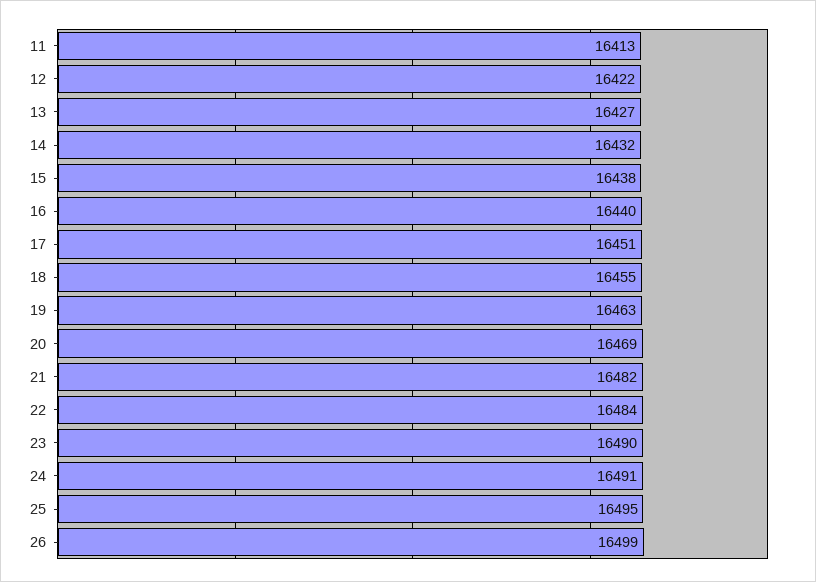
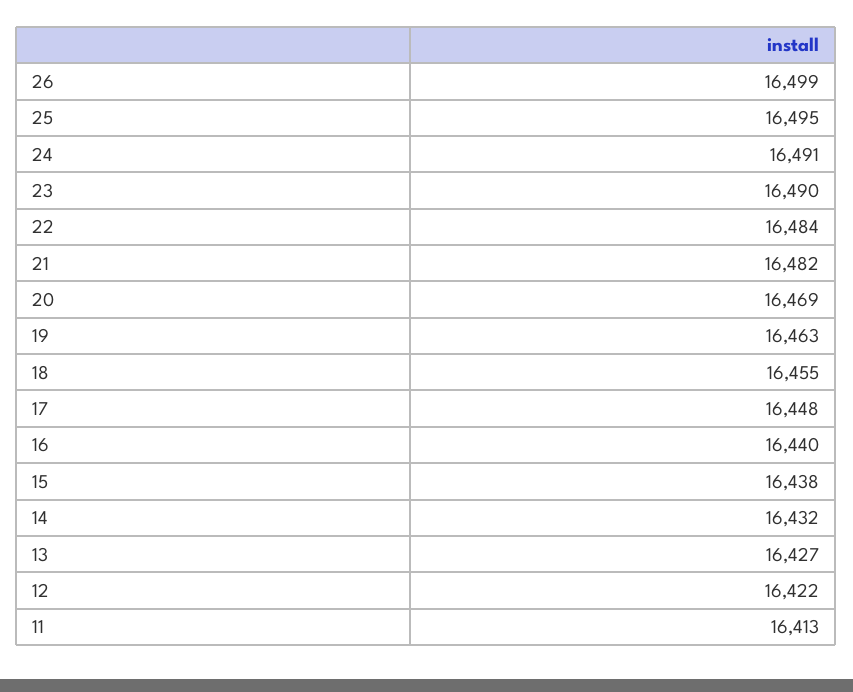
17: 16451 -> 16448

